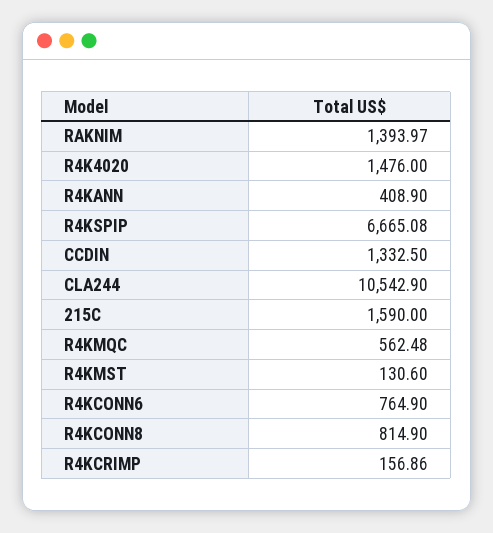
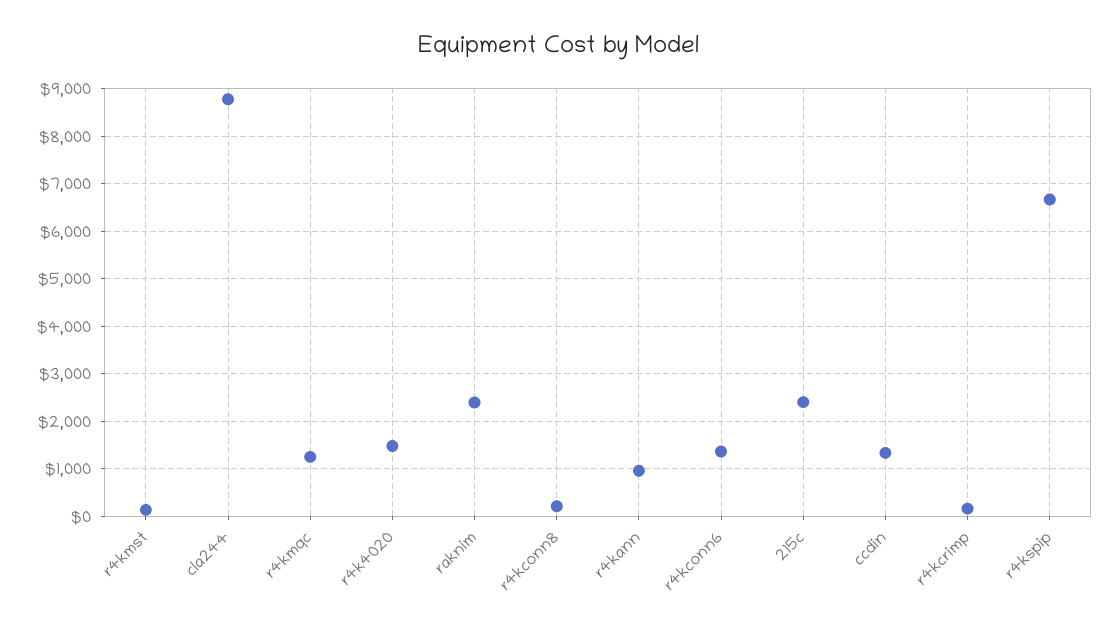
RAKNIM: 1393.97 -> 2400
R4KANN: 408.9 -> 1000
CLA244: 10542.9 -> 8800
215C: 1590 -> 2400
R4KMQC: 562.48 -> 1200
R4KCONN6: 764.9 -> 1400
R4KCONN8: 814.9 -> 200

